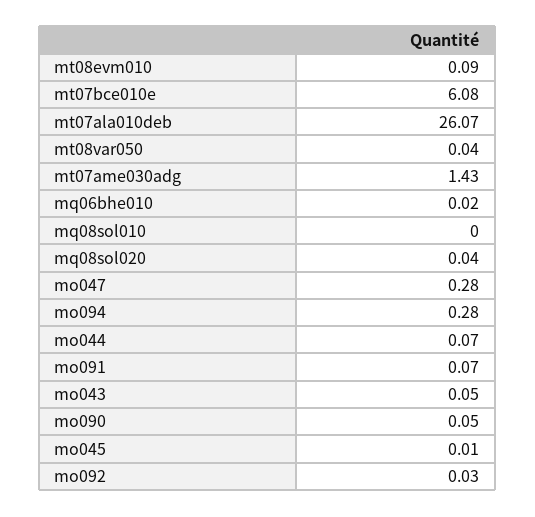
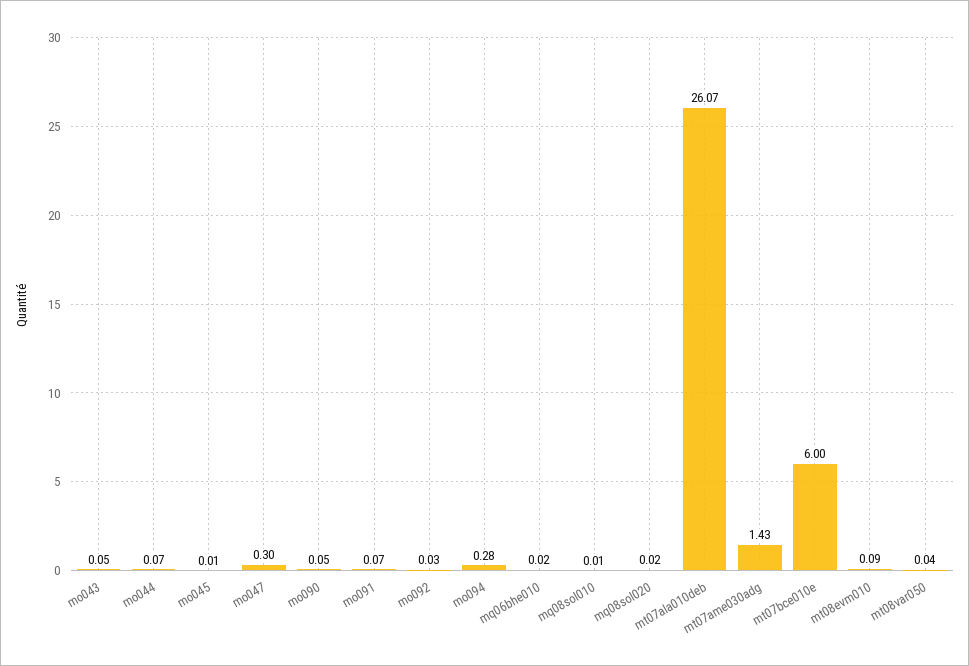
mt07bce010e: 6.08 -> 6
mq08sol010: 0 -> 0.01
mq08sol020: 0.04 -> 0.02
mo047: 0.28 -> 0.3

